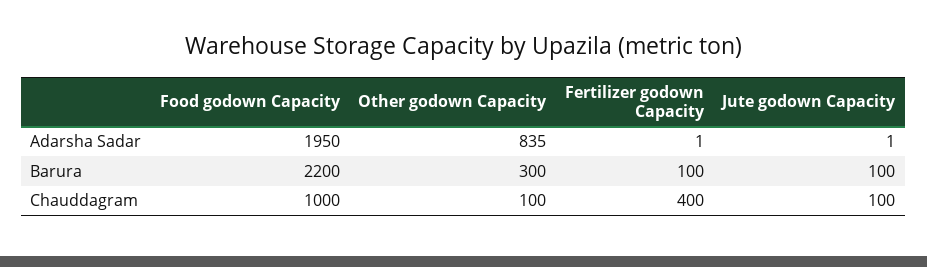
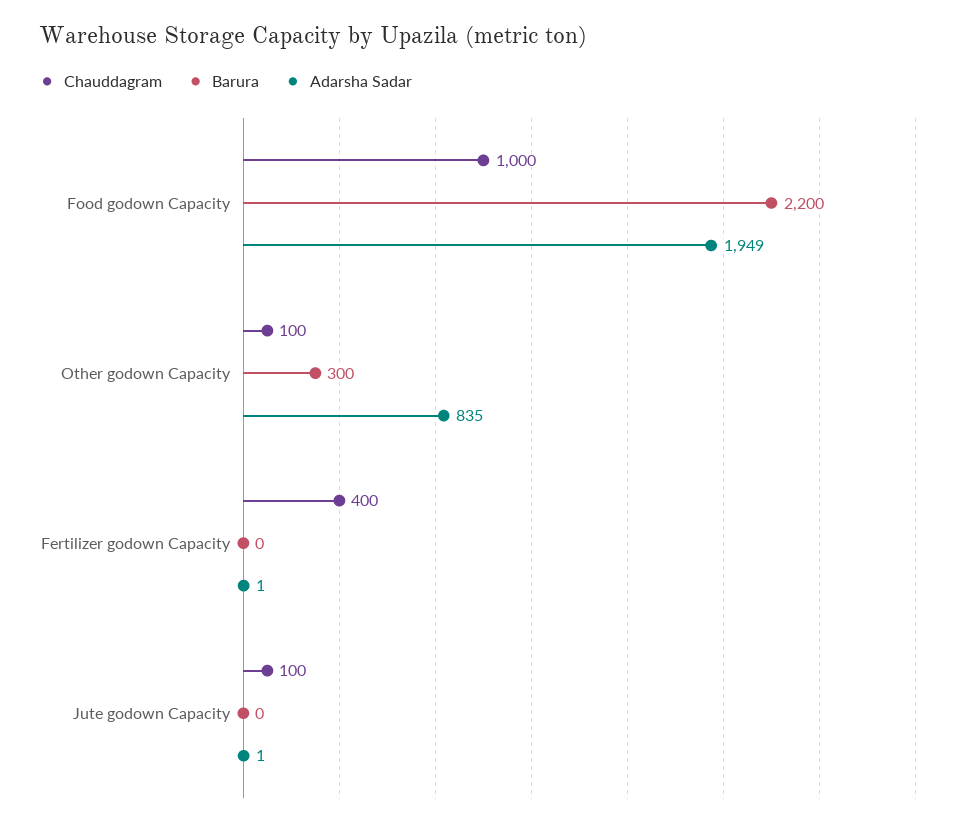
Adarsha Sadar, Food godown Capacity: 1950 -> 1949
Barura, Fertilizer godown Capacity: 100 -> 0
Barura, Jute godown Capacity: 100 -> 0

